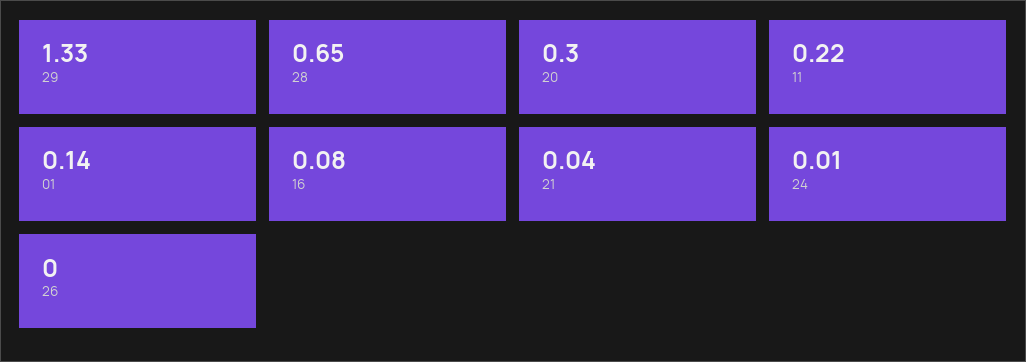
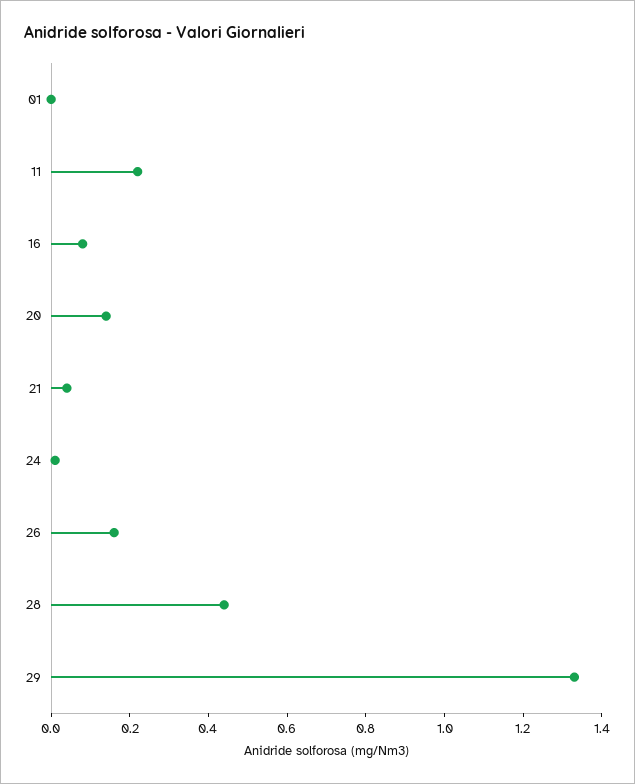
28: 0.65 -> 0.45
20: 0.3 -> 0.15
01: 0.14 -> 0
26: 0 -> 0.15

